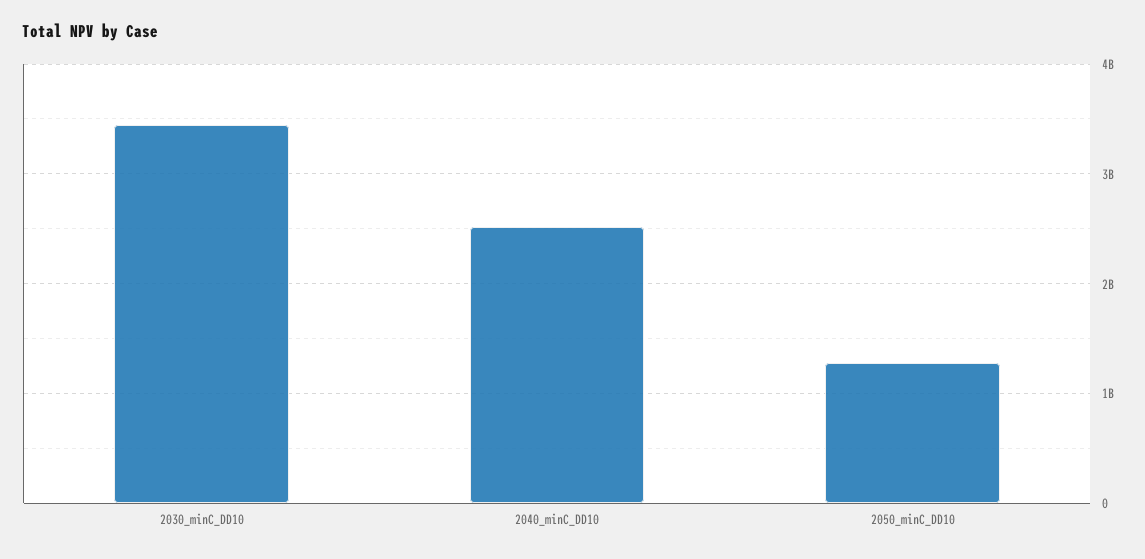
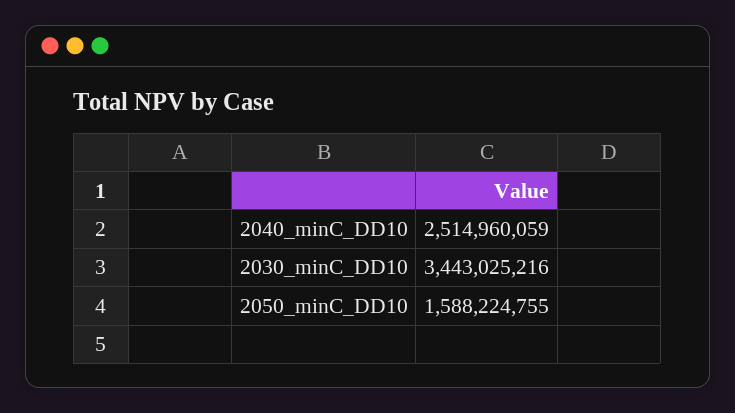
2050_minC_DD10: 1300000000 -> 1588224755

